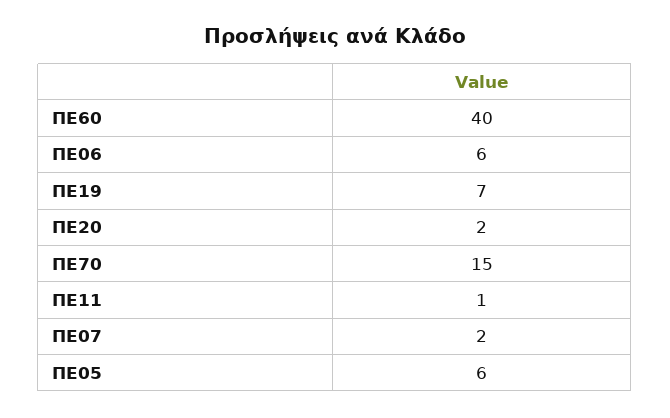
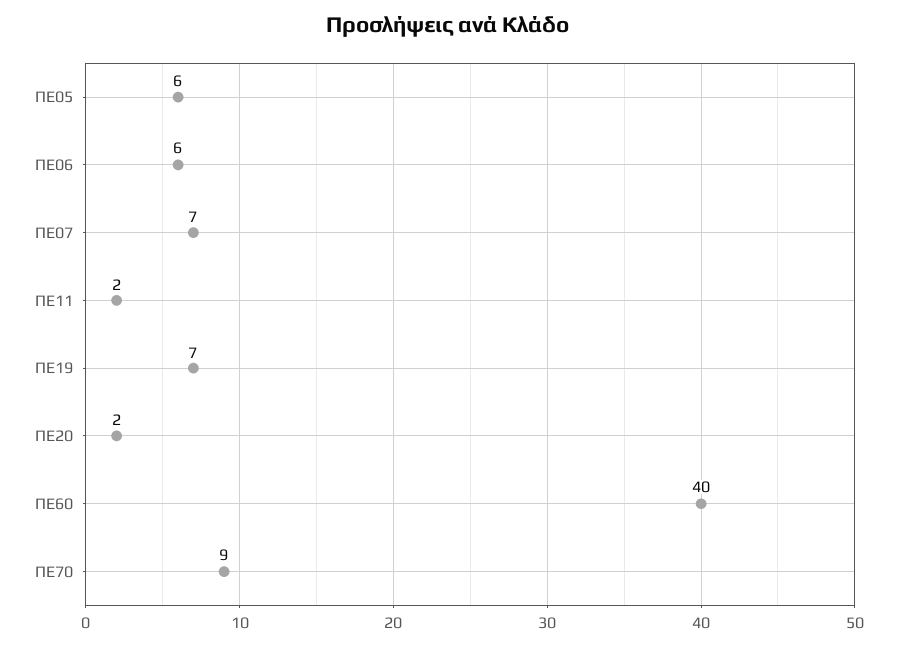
ΠΕ70: 15 -> 9
ΠΕ11: 1 -> 2
ΠΕ07: 2 -> 7

